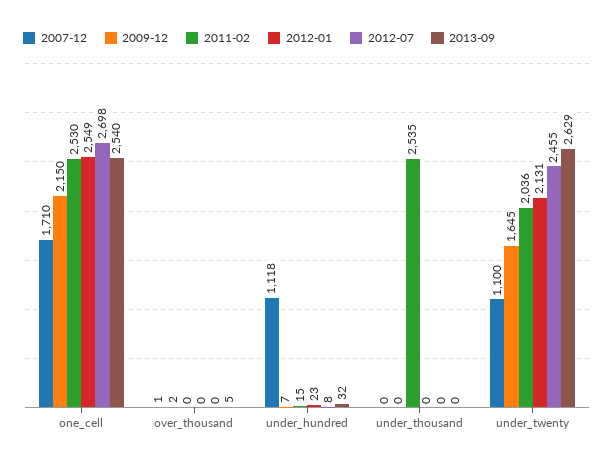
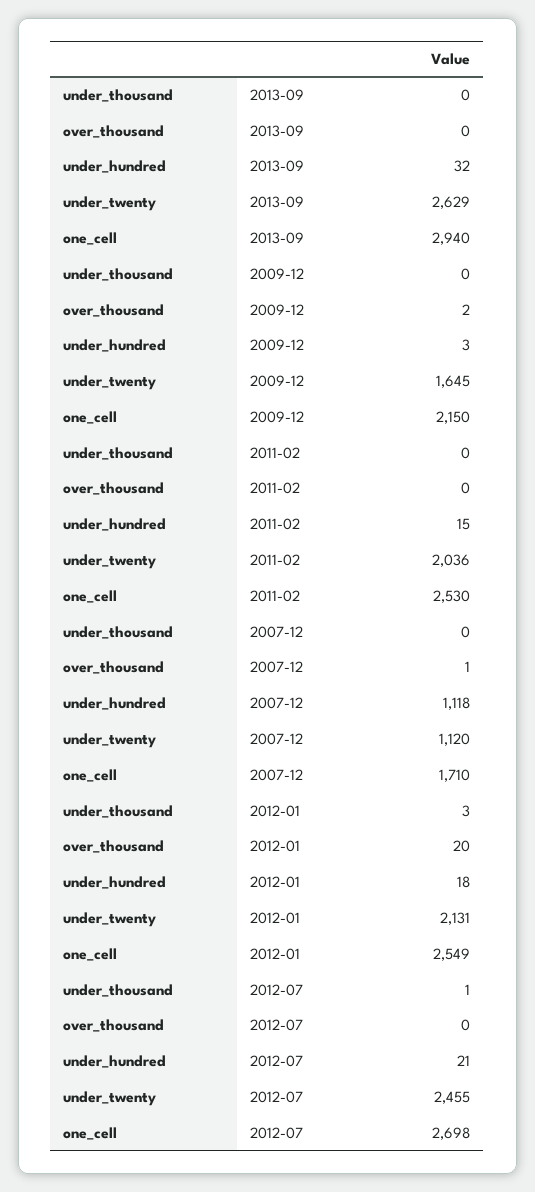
2013-09, one_cell: 2540 -> 2940
2012-01, over_thousand: 0 -> 20
2013-09, over_thousand: 5 -> 0
2009-12, under_hundred: 7 -> 3
2012-01, under_hundred: 23 -> 18
2012-07, under_hundred: 8 -> 21
2011-02, under_thousand: 2535 -> 0
2012-01, under_thousand: 0 -> 3
2012-07, under_thousand: 0 -> 1
2007-12, under_twenty: 1100 -> 1120

